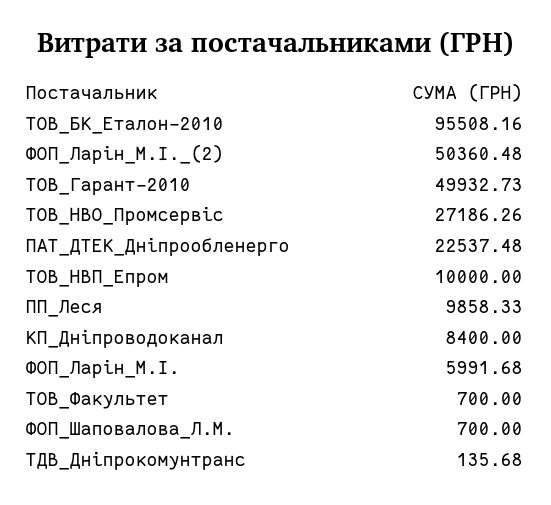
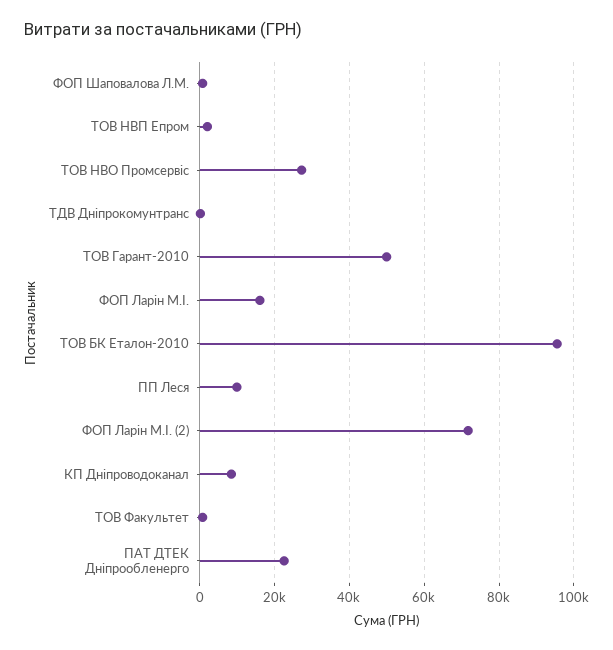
ФОП_Ларін_М.І._(2): 50360.48 -> 72000
ТОВ_НВП_Епром: 10000 -> 2000
ФОП_Ларін_М.І.: 5991.68 -> 16000

